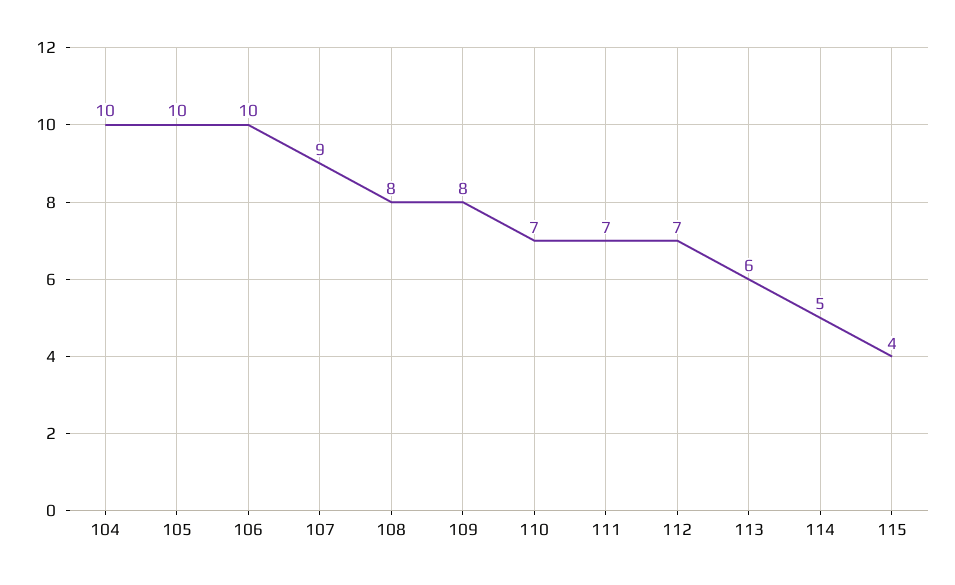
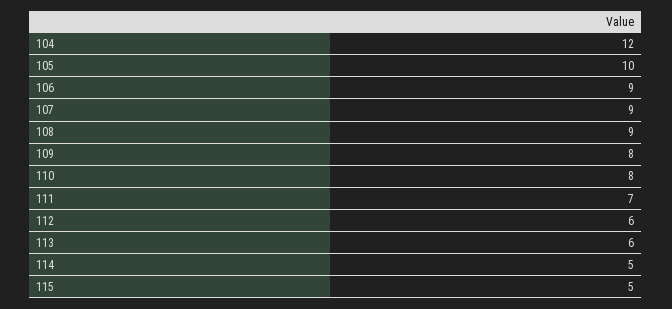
104: 10 -> 12
106: 10 -> 9
108: 8 -> 9
110: 7 -> 8
112: 7 -> 6
115: 4 -> 5

